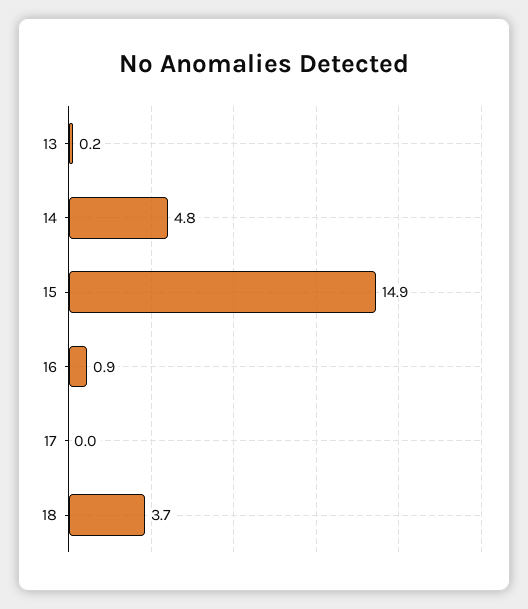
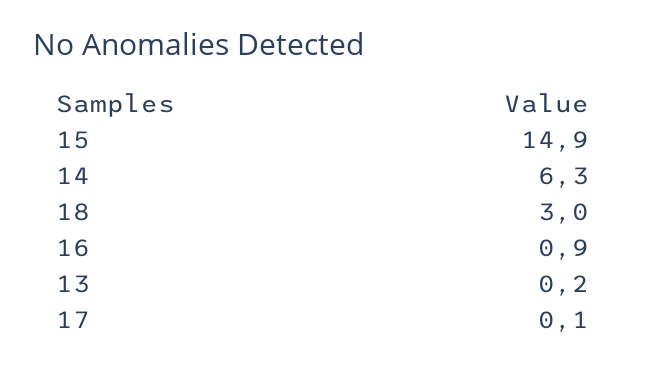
14: 4.8 -> 6.3
17: 0 -> 0.1
18: 3.7 -> 3

